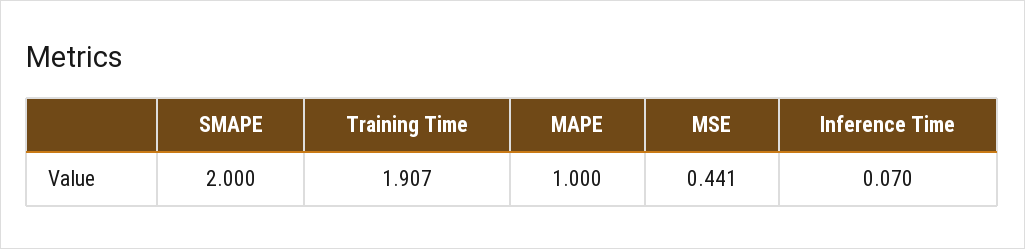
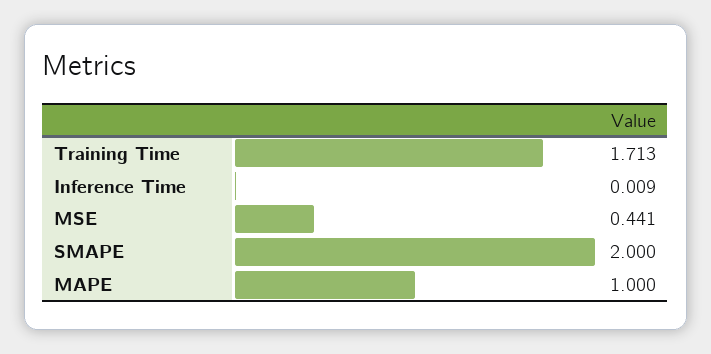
Training Time: 1.907 -> 1.713
Inference Time: 0.07 -> 0.009

